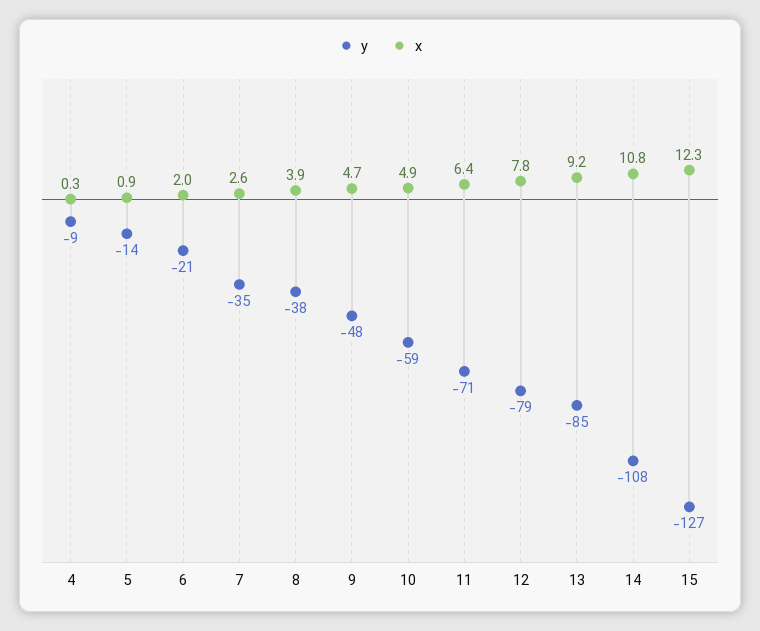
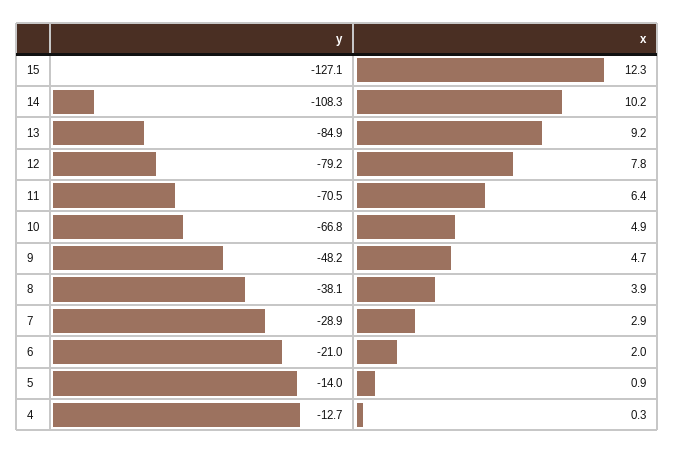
y, 4: -9 -> -12.7
y, 7: -35 -> -28.9
x, 7: 2.6 -> 2.9
y, 10: -59 -> -66.8
x, 14: 10.8 -> 10.2

